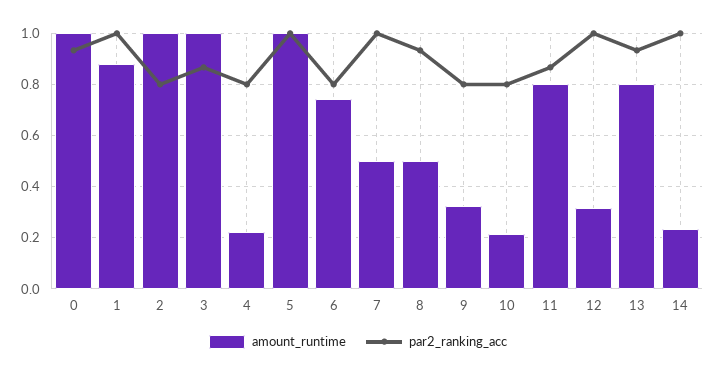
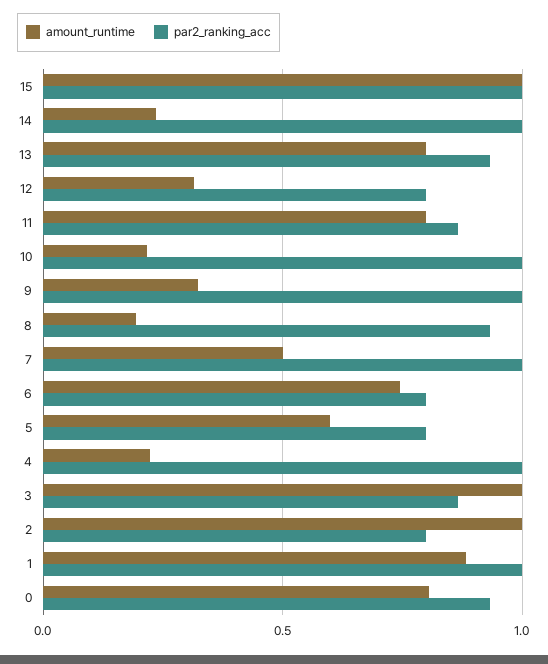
amount_runtime, 0: 1 -> 0.8
par2_ranking_acc, 4: 0.8 -> 1
amount_runtime, 5: 1 -> 0.6
par2_ranking_acc, 5: 1 -> 0.8
amount_runtime, 8: 0.5 -> 0.2
par2_ranking_acc, 9: 0.8 -> 1
par2_ranking_acc, 10: 0.8 -> 1
par2_ranking_acc, 12: 1 -> 0.8
amount_runtime, 15: none -> 1
par2_ranking_acc, 15: none -> 1

